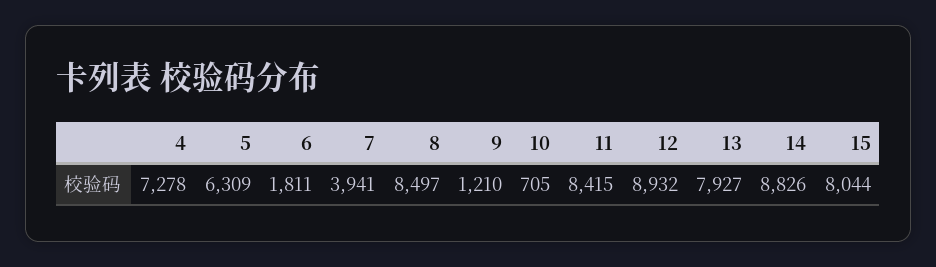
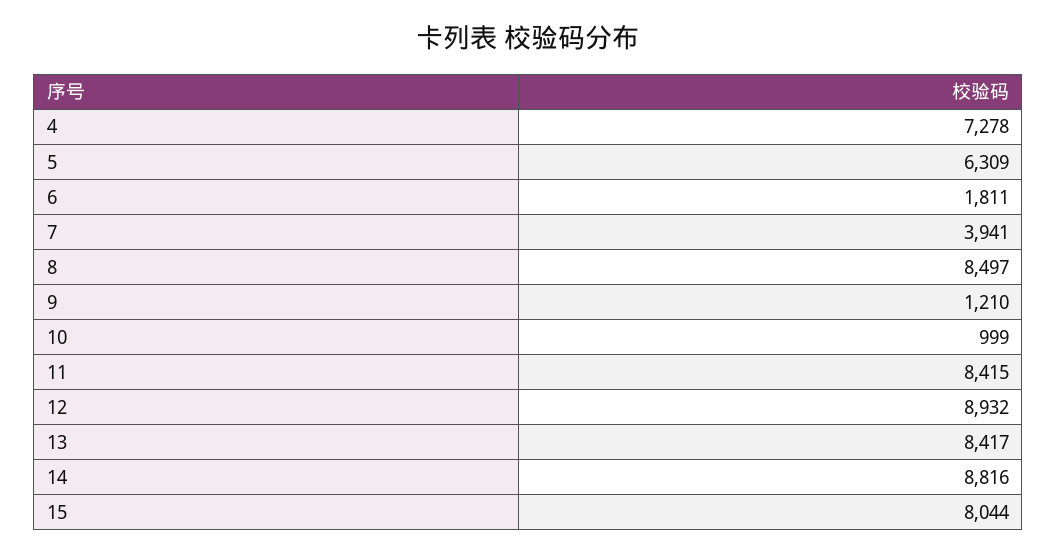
10: 705 -> 999
13: 7927 -> 8417
14: 8826 -> 8816

